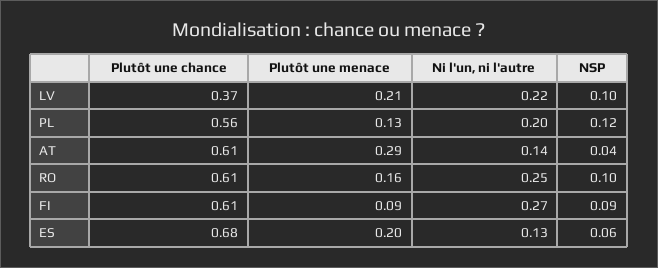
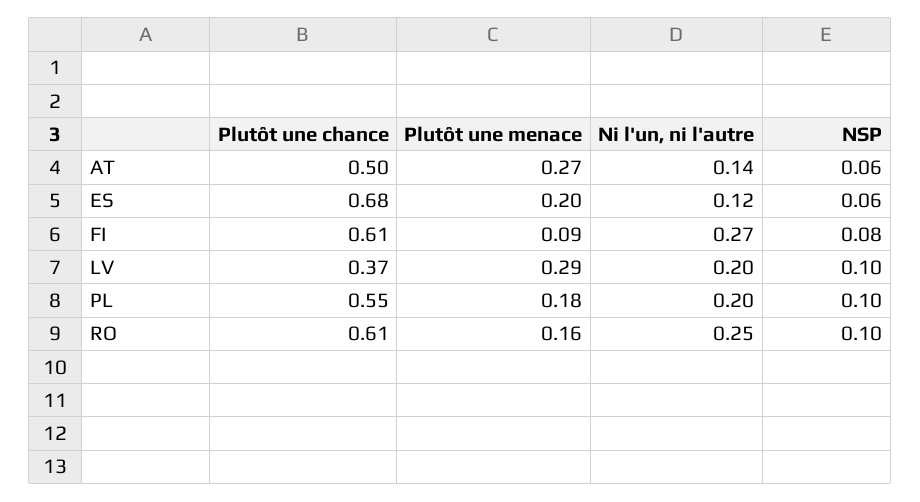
Plutôt une menace, LV: 0.21 -> 0.29
Ni l'un, ni l'autre, LV: 0.22 -> 0.2
Plutôt une chance, PL: 0.56 -> 0.55
Plutôt une menace, PL: 0.13 -> 0.18
NSP, PL: 0.12 -> 0.1
Plutôt une chance, AT: 0.61 -> 0.5
Plutôt une menace, AT: 0.29 -> 0.27
NSP, AT: 0.04 -> 0.06
NSP, FI: 0.09 -> 0.08
Ni l'un, ni l'autre, ES: 0.13 -> 0.12

